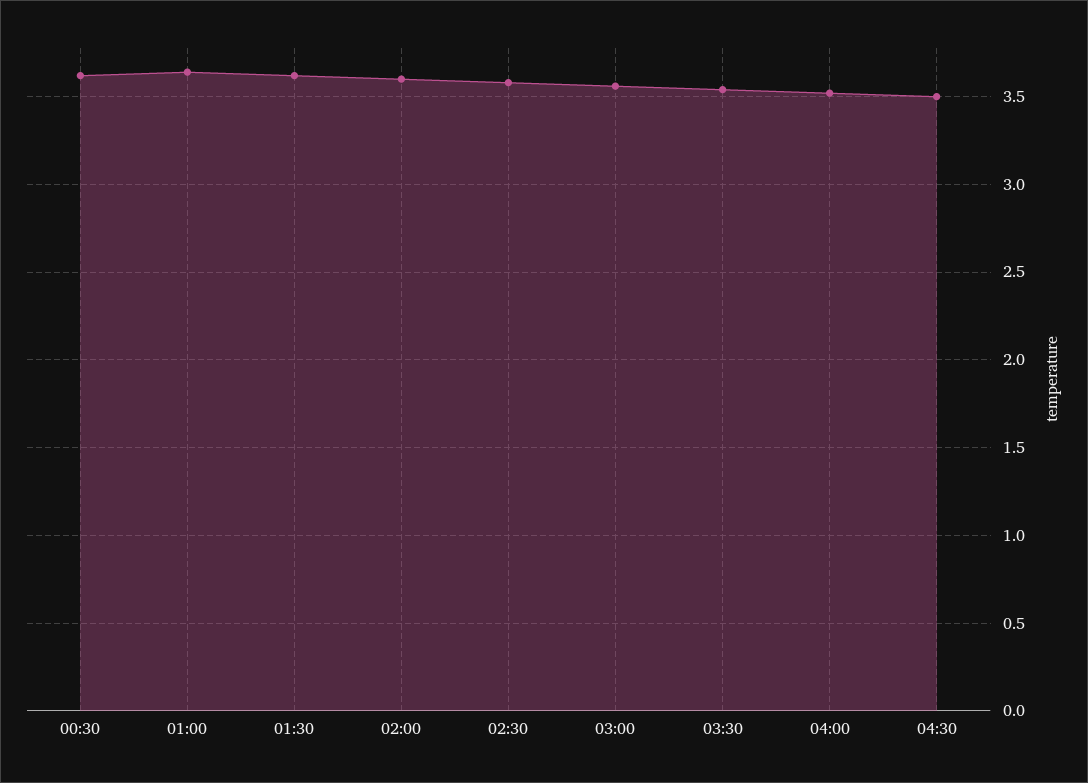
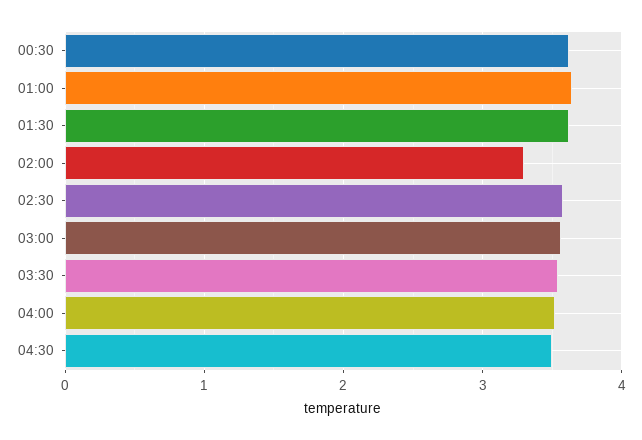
02:00: 3.6 -> 3.3

